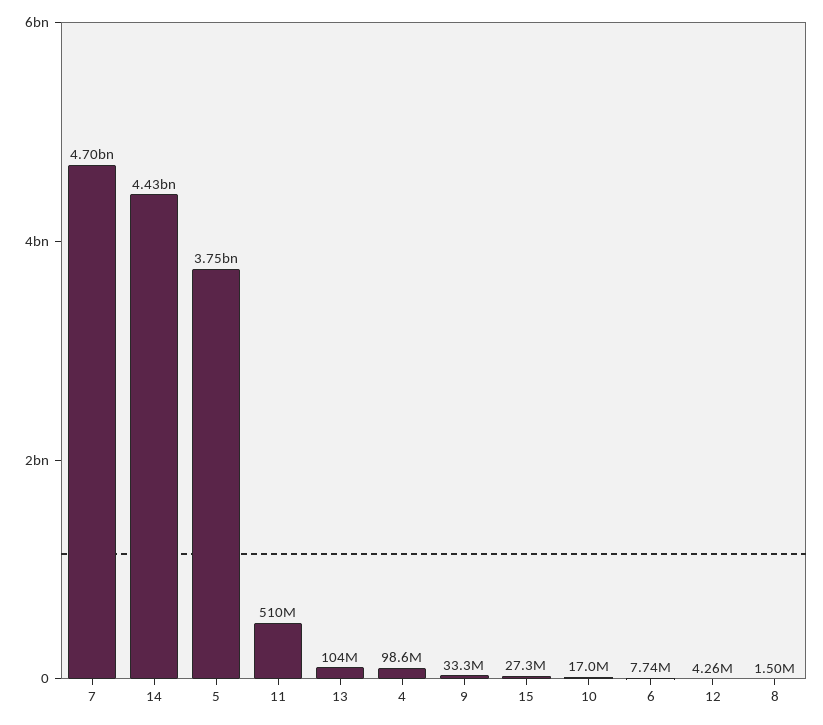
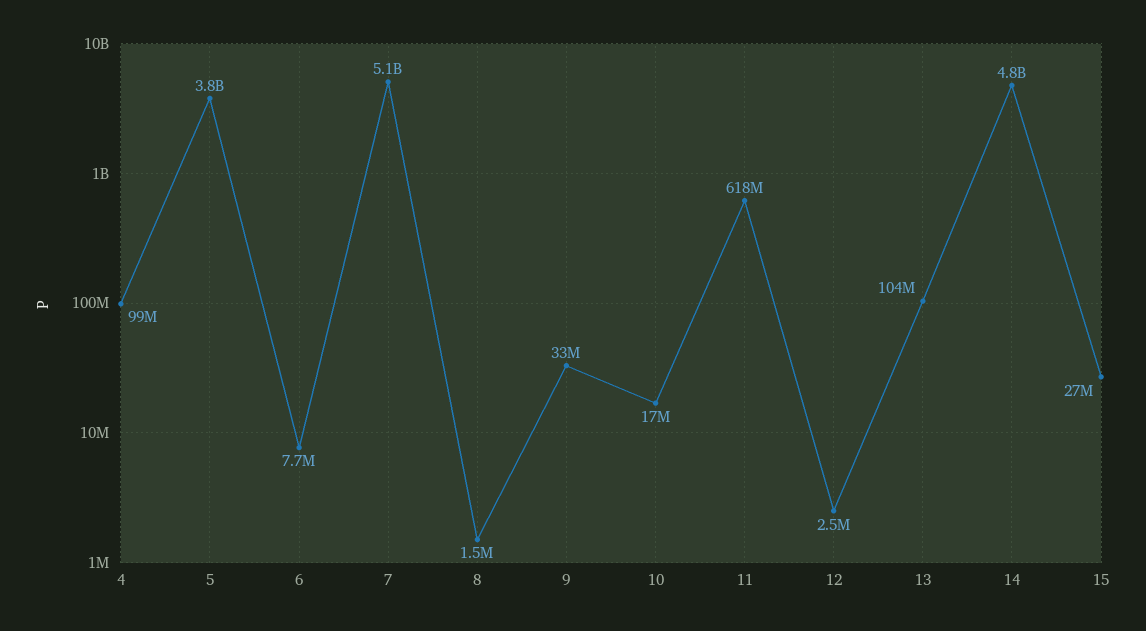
7: 4700000000 -> 5100000000
14: 4430000000 -> 4800000000
11: 510000000 -> 618000000
12: 4260000 -> 2500000

